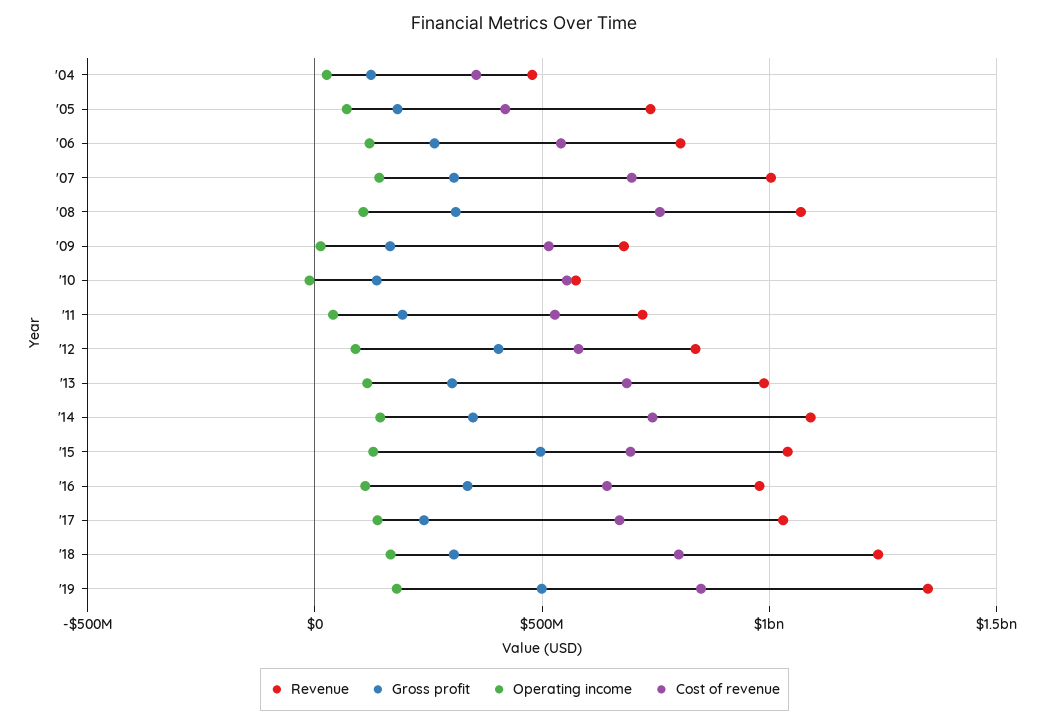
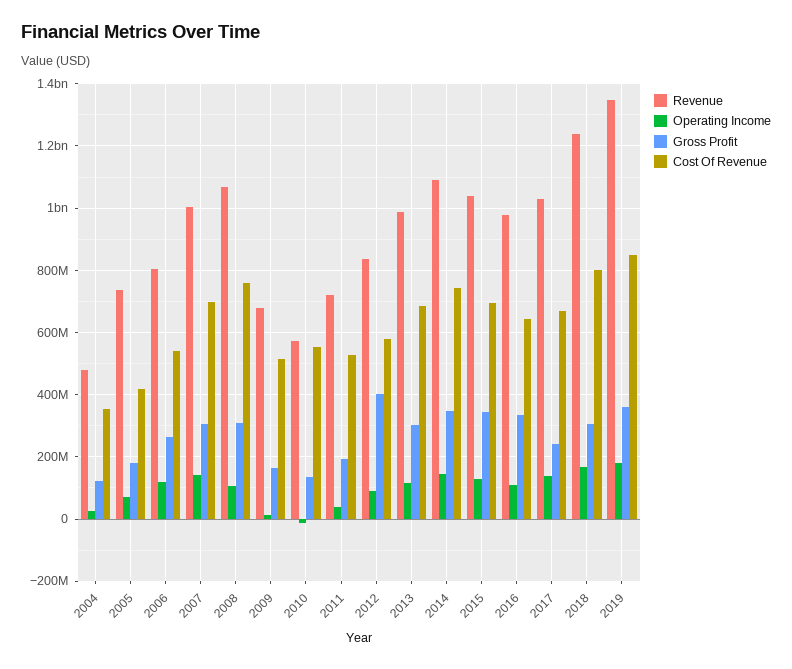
Gross profit, '15: 500000000 -> 340000000
Gross profit, '19: 500000000 -> 360000000

